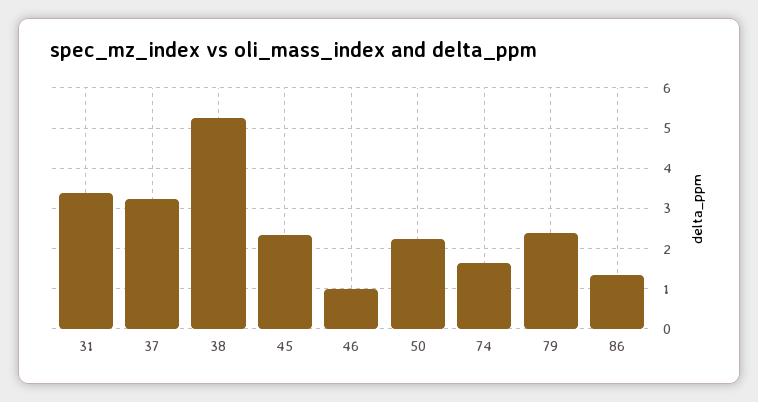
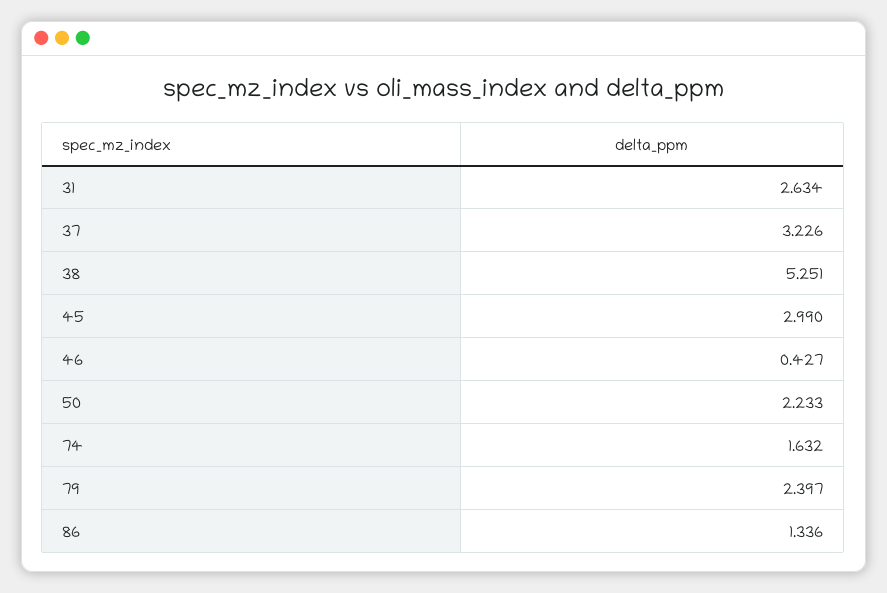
31: 3.4 -> 2.634
45: 2.4 -> 2.99
46: 1 -> 0.427

